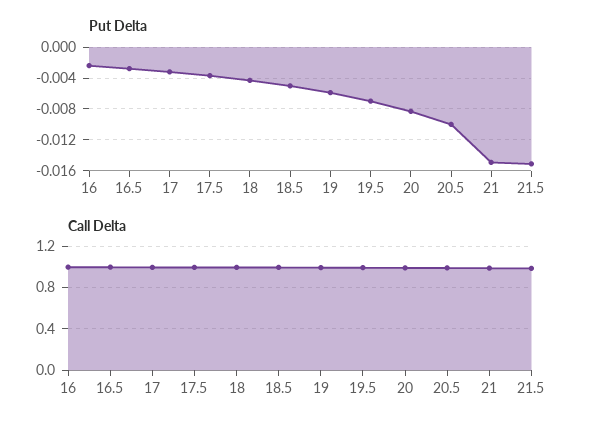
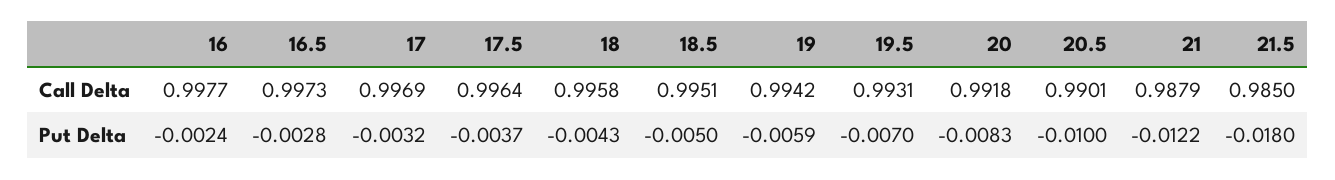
Put Delta, 21: -0.015 -> -0.0122
Put Delta, 21.5: -0.015 -> -0.018

